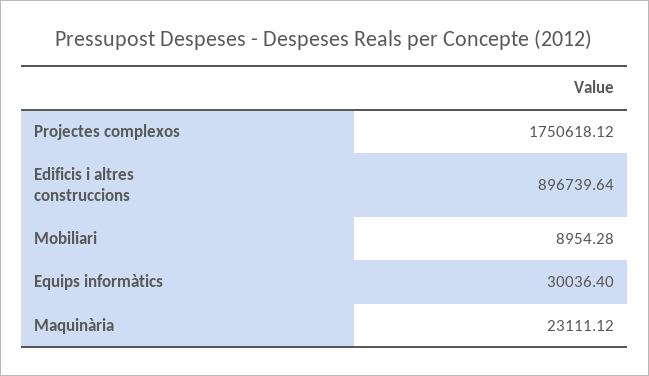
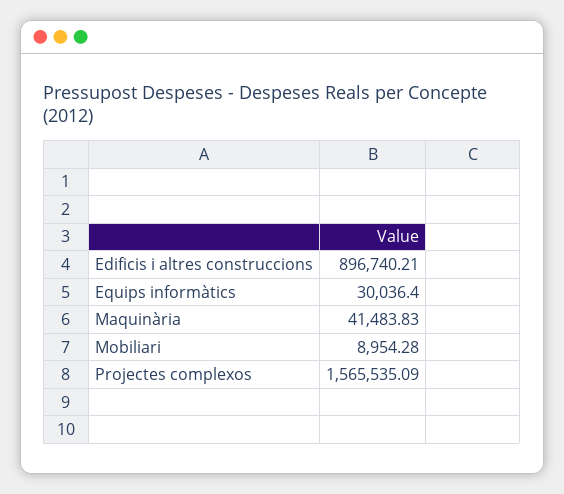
Projectes complexos: 1750618.12 -> 1565535.09
Edificis i altres construccions: 896739.64 -> 896740.21
Maquinària: 23111.12 -> 41483.83

